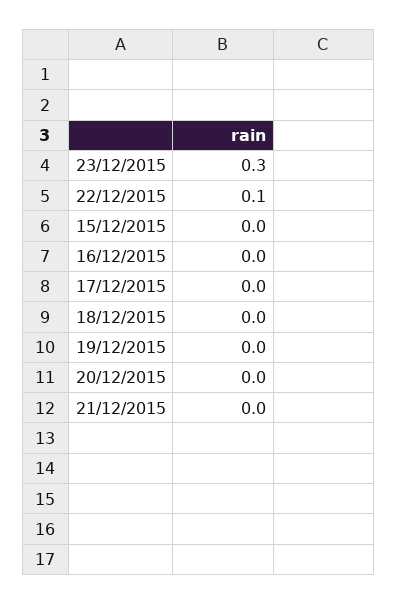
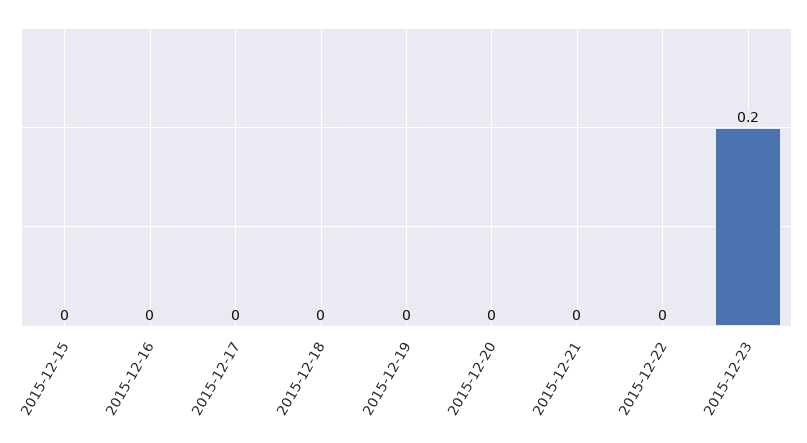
23/12/2015: 0.3 -> 0.2
22/12/2015: 0.1 -> 0

